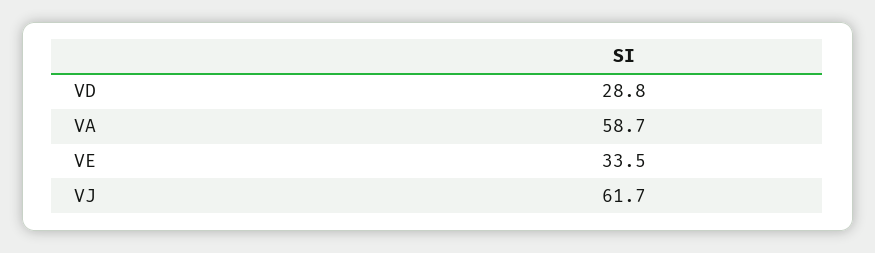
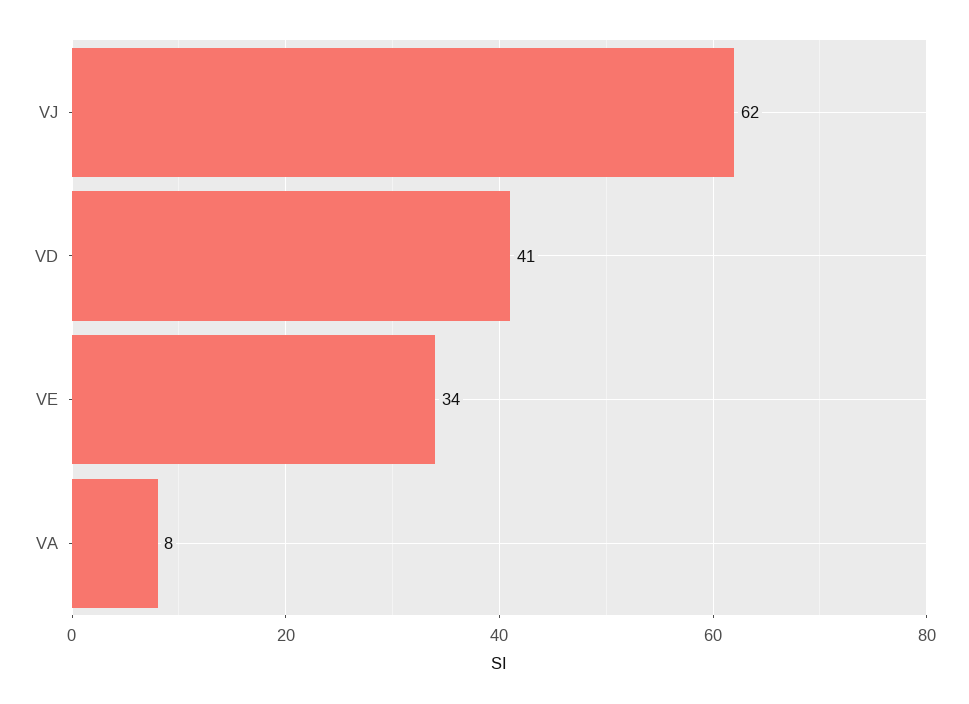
VD: 28.8 -> 41
VA: 58.7 -> 8

